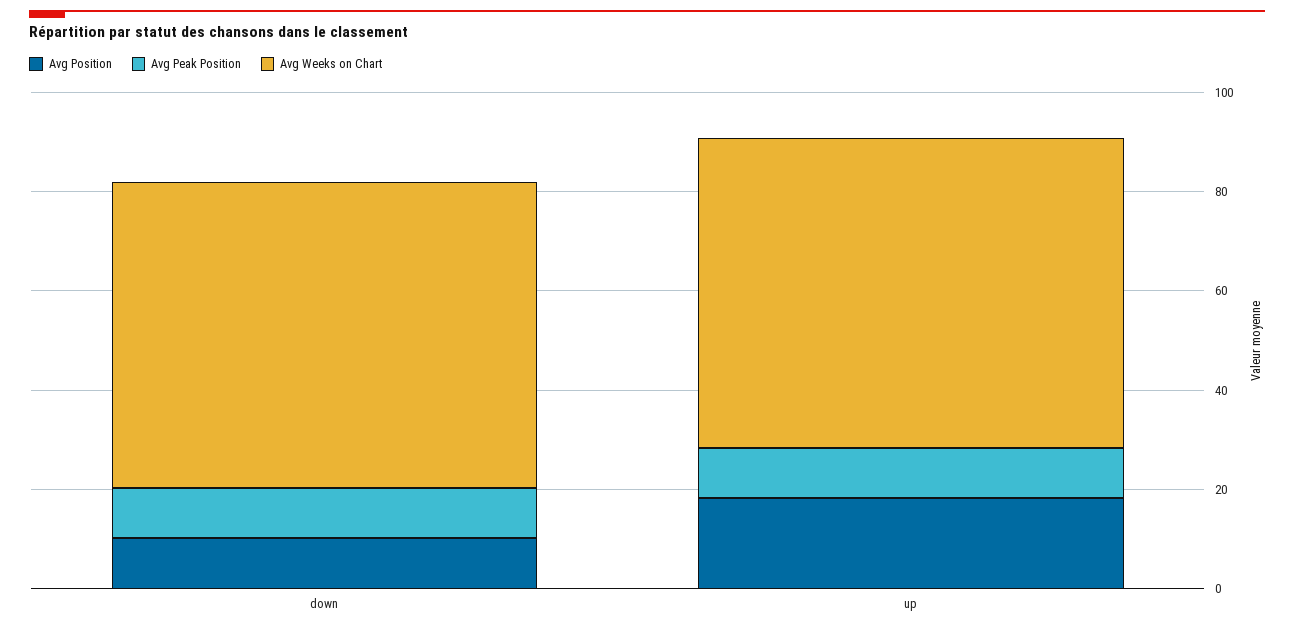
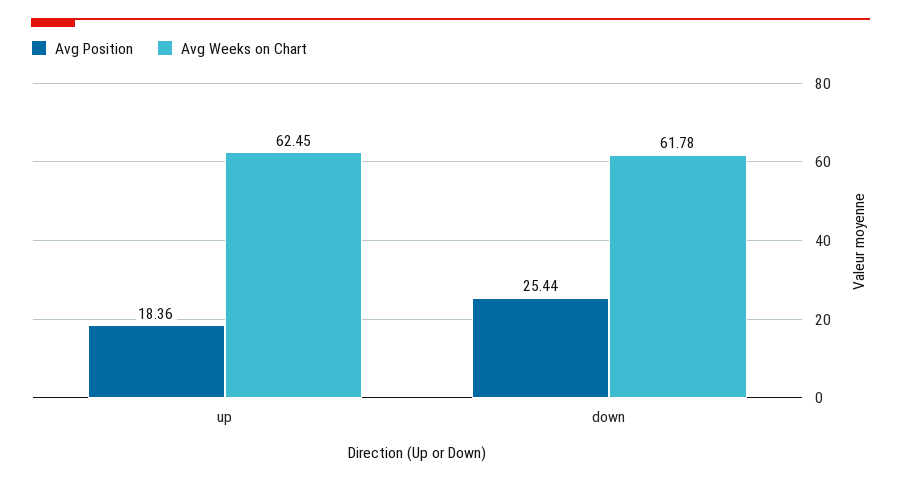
Avg Position, down: 10 -> 25.44
Avg Peak Position, down: 10 -> none
Avg Peak Position, up: 10 -> none

